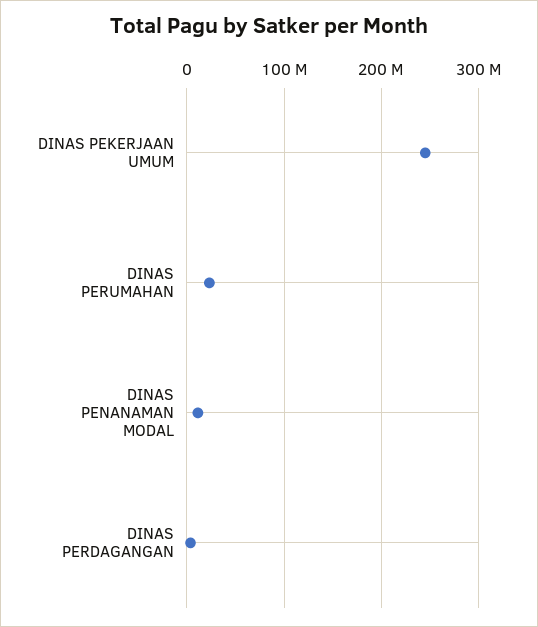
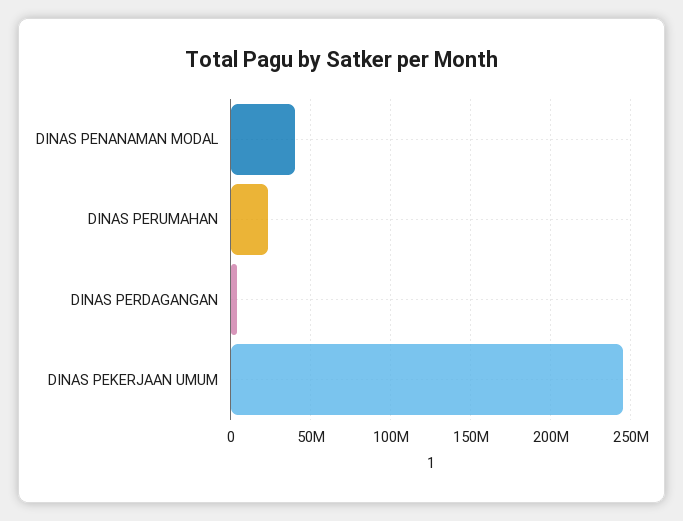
DINAS PENANAMAN MODAL: 10000000 -> 40000000

